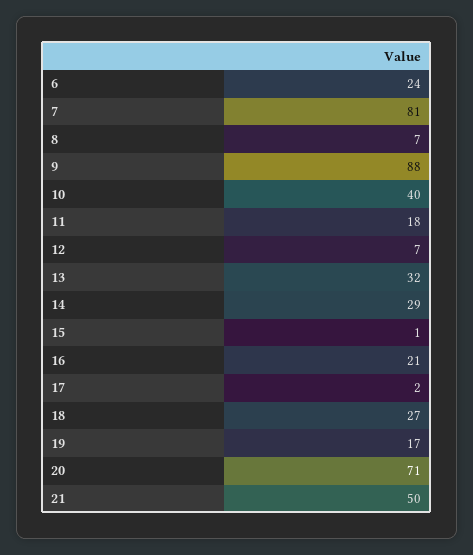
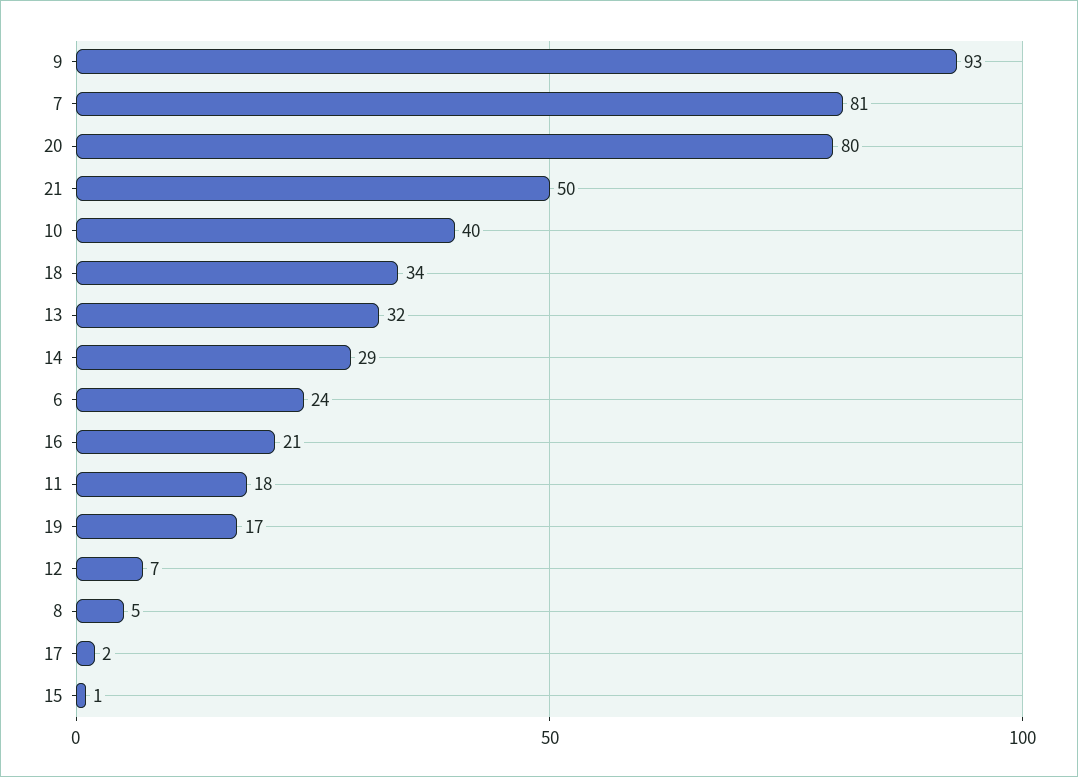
8: 7 -> 5
9: 88 -> 93
18: 27 -> 34
20: 71 -> 80

